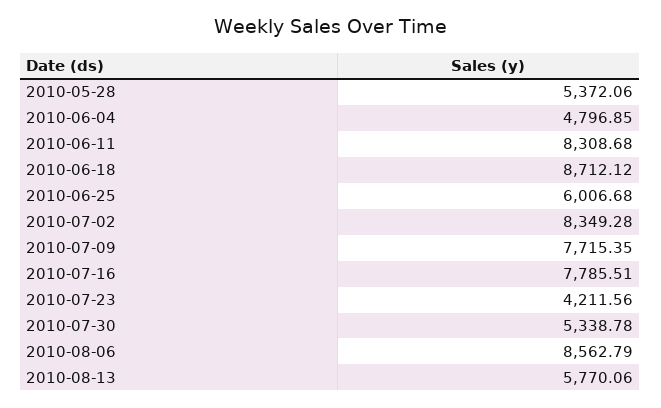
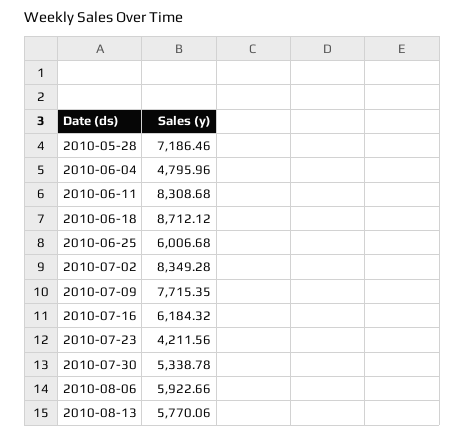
2010-05-28: 5372.06 -> 7186.46
2010-06-04: 4796.85 -> 4795.96
2010-07-16: 7785.51 -> 6184.32
2010-08-06: 8562.79 -> 5922.66

